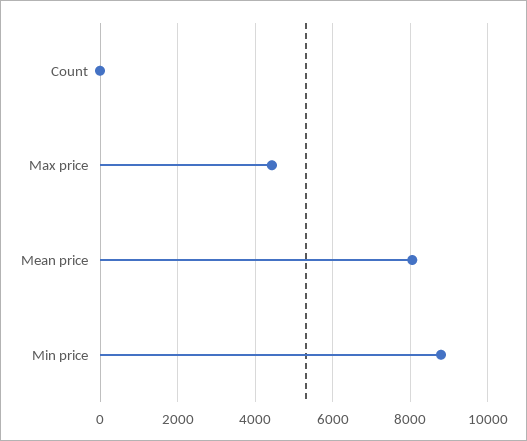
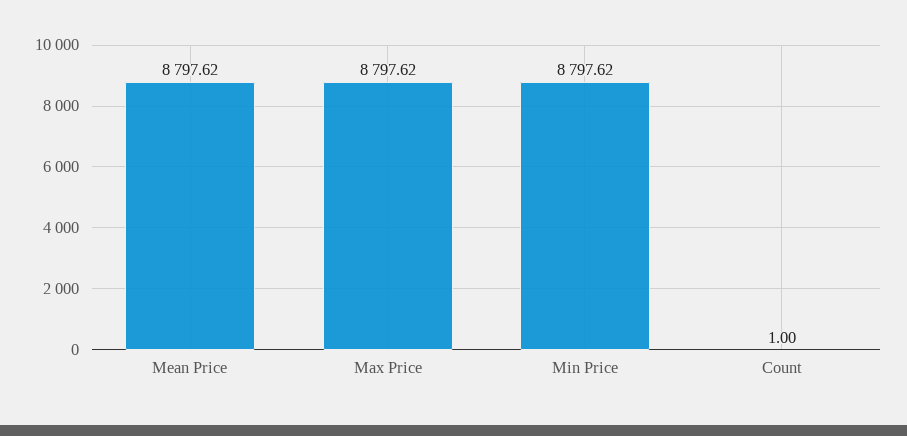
Max price: 4400 -> 8797.62
Mean price: 8000 -> 8797.62

